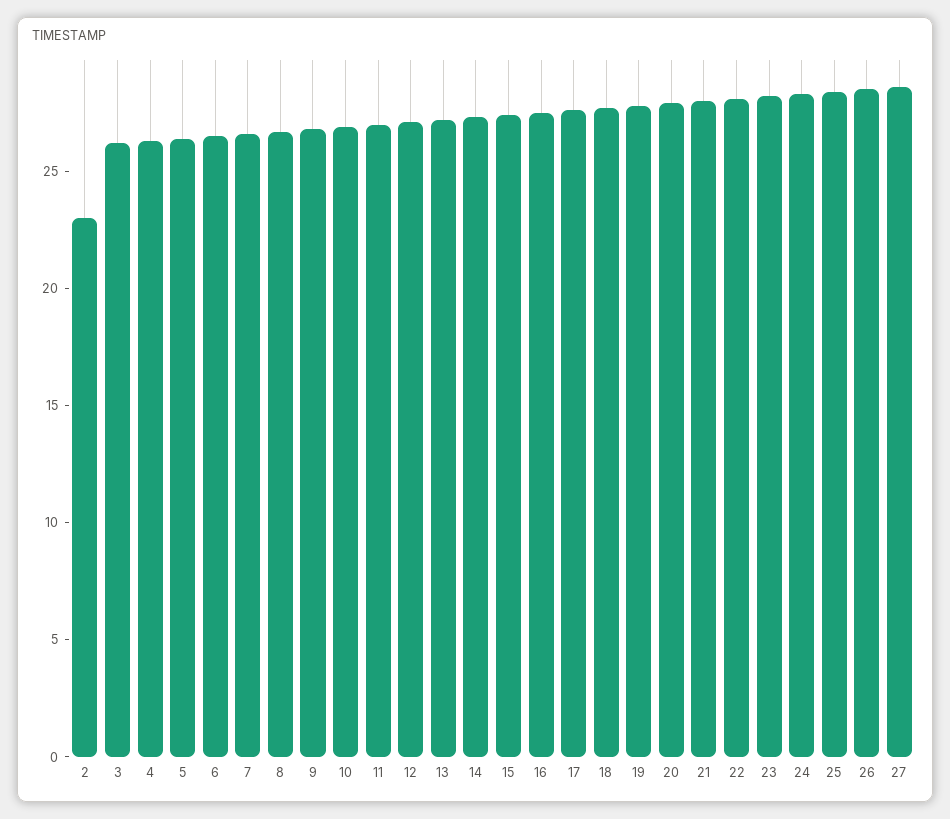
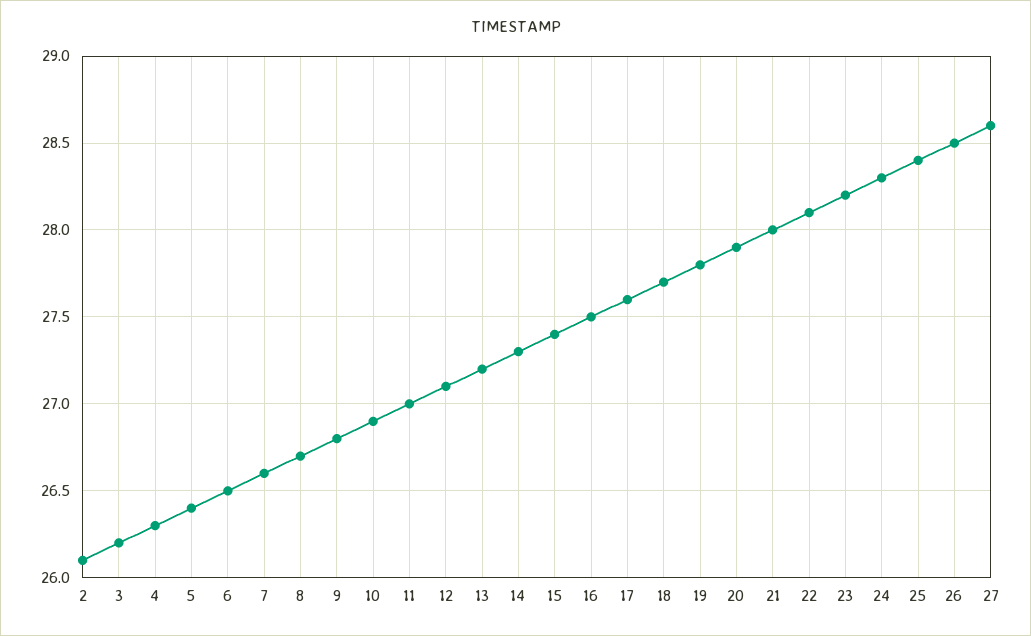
2: 23 -> 26.1

